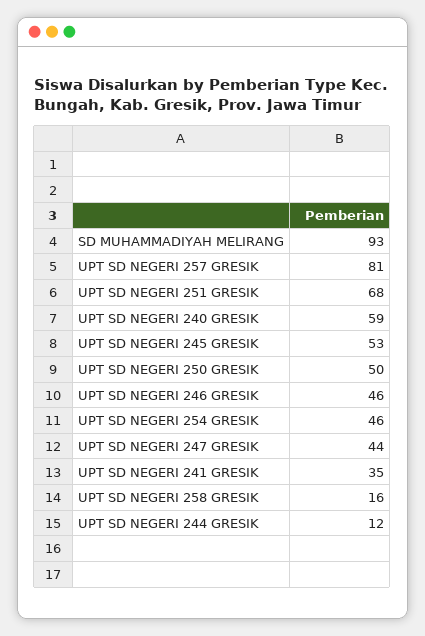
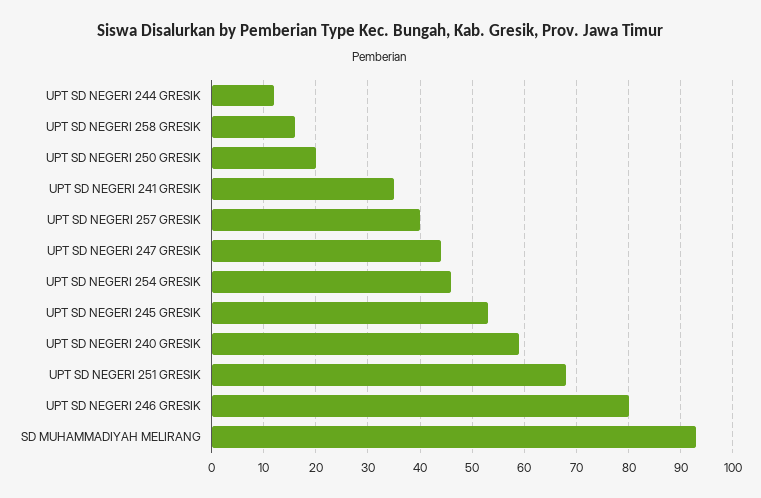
UPT SD NEGERI 257 GRESIK: 81 -> 40
UPT SD NEGERI 250 GRESIK: 50 -> 20
UPT SD NEGERI 246 GRESIK: 46 -> 80

